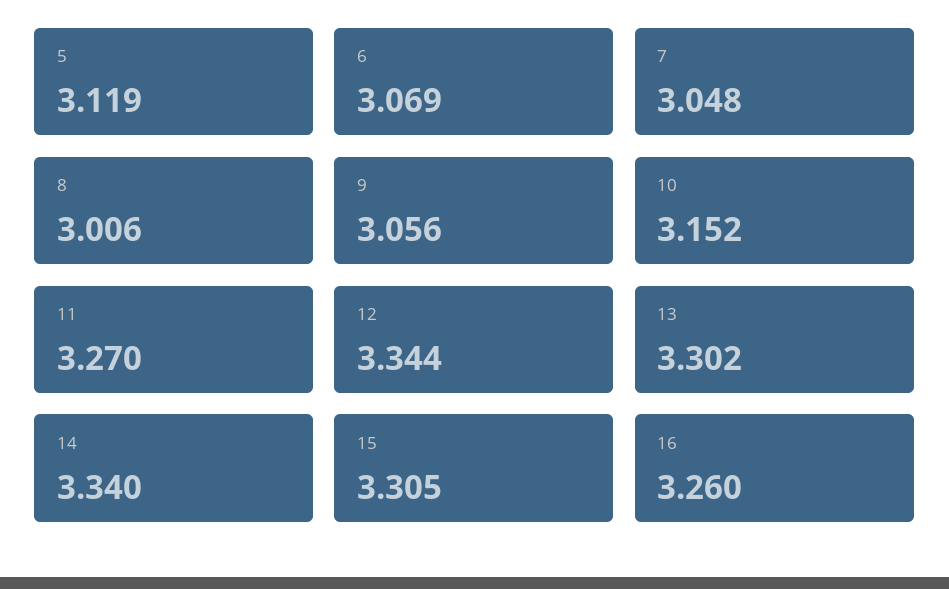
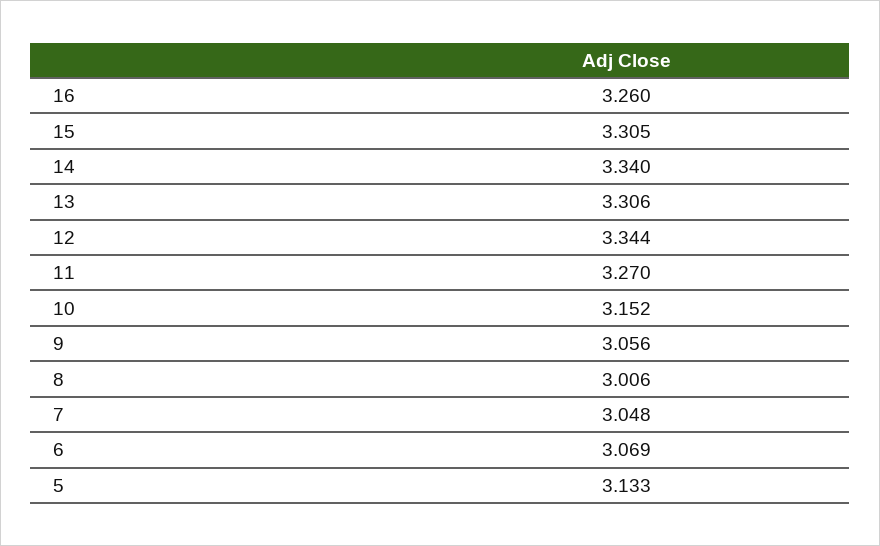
5: 3.119 -> 3.133
13: 3.302 -> 3.306

